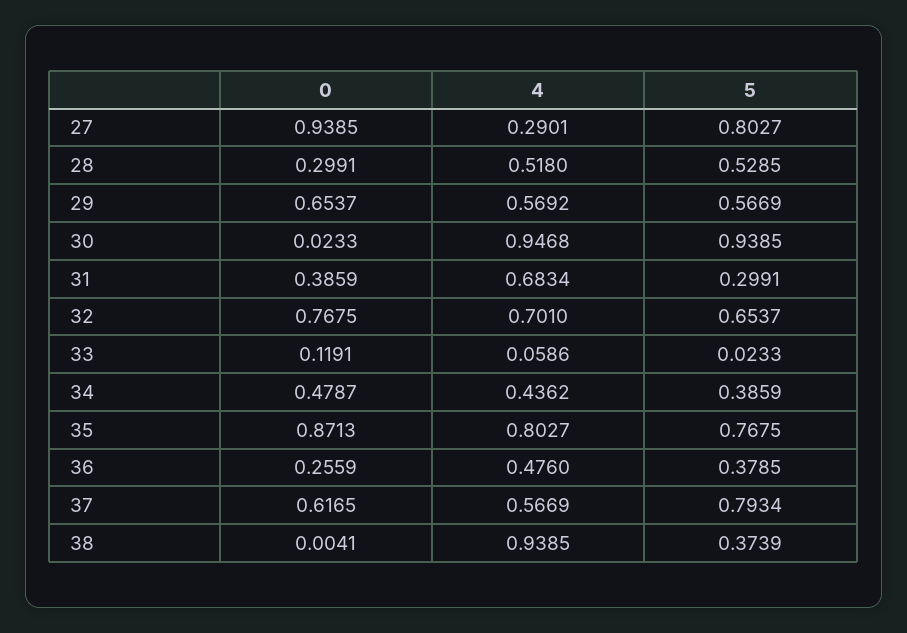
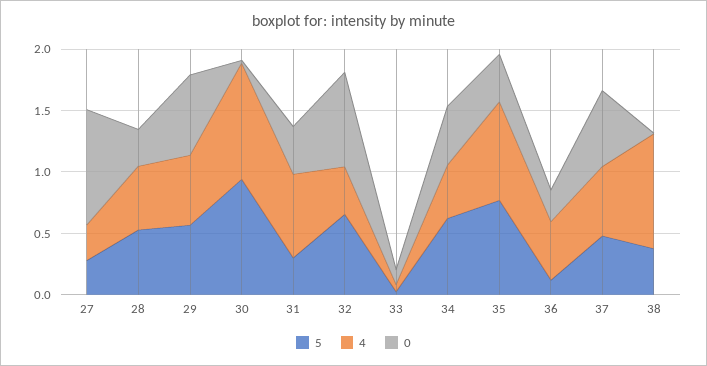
5, 27: 0.8027 -> 0.3
4, 32: 0.701 -> 0.4
5, 34: 0.3859 -> 0.6
0, 35: 0.8713 -> 0.4
5, 36: 0.3785 -> 0.1
5, 37: 0.7934 -> 0.5

